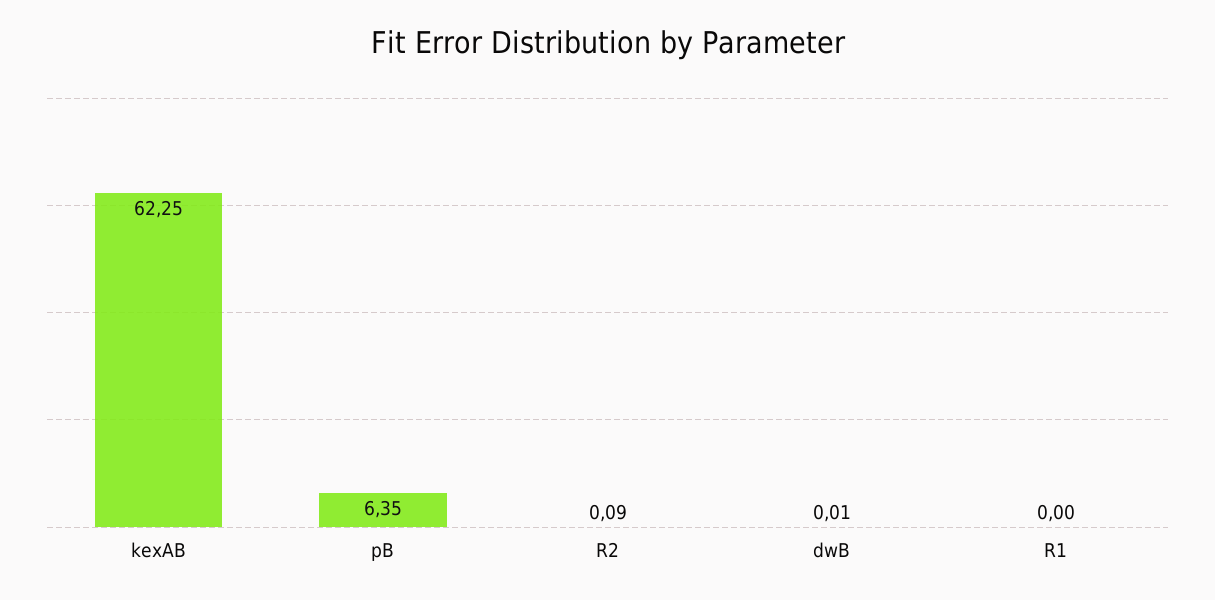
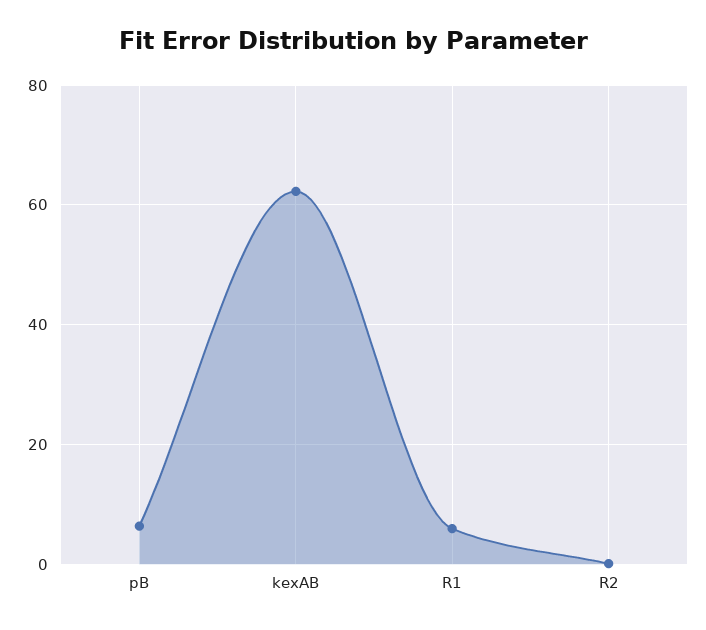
dwB: 0.01 -> none
R1: 0 -> 6

